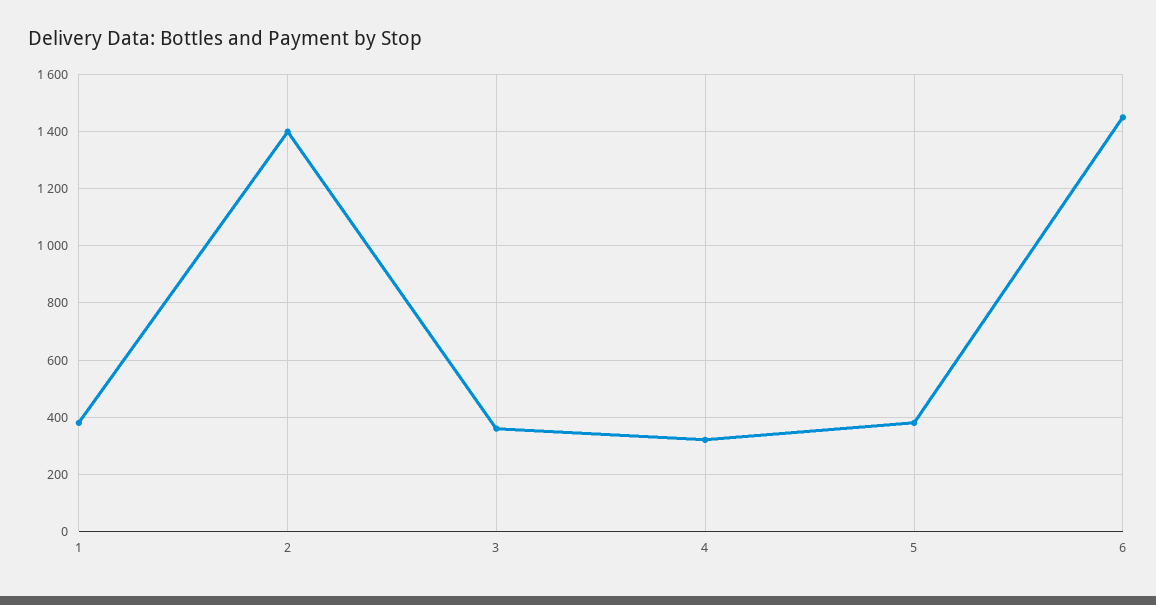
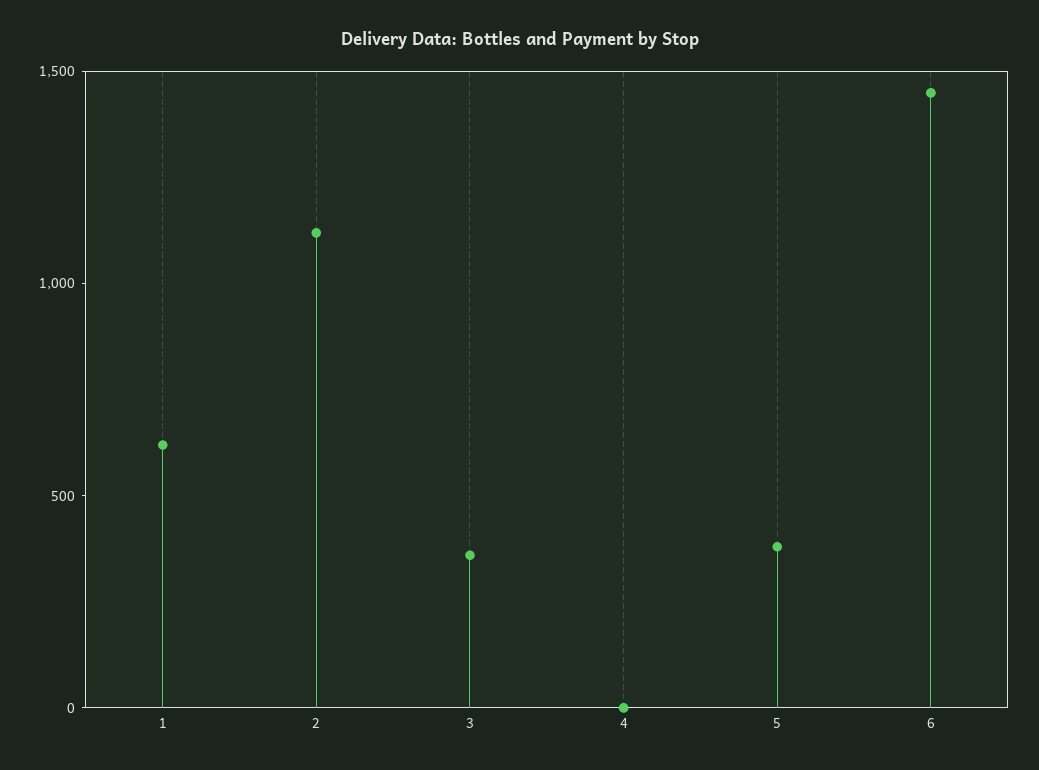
1: 375 -> 600
2: 1400 -> 1100
4: 325 -> 0

